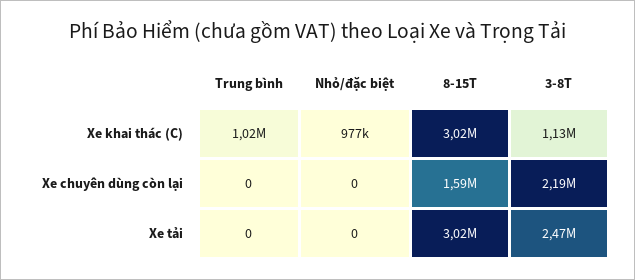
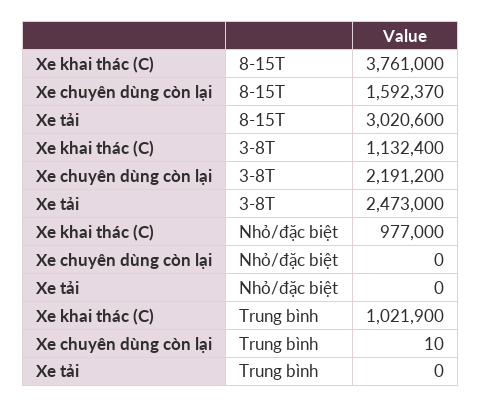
8-15T, Xe khai thác (C): 3020000 -> 3761000
Trung bình, Xe chuyên dùng còn lại: 0 -> 10

